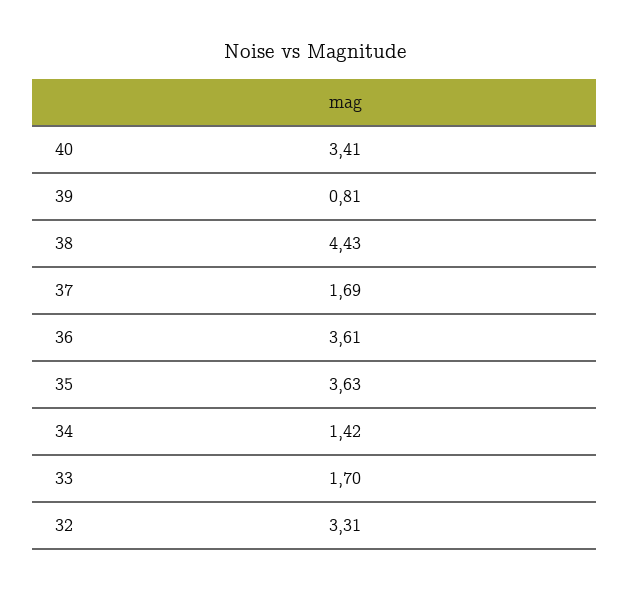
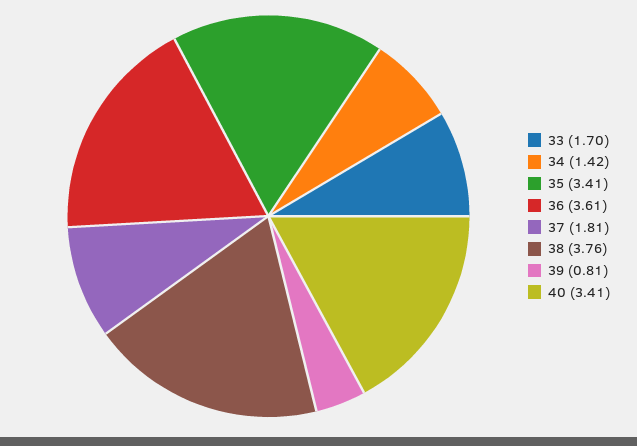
38: 4.43 -> 3.76
37: 1.69 -> 1.81
35: 3.63 -> 3.41
32: 3.31 -> none

